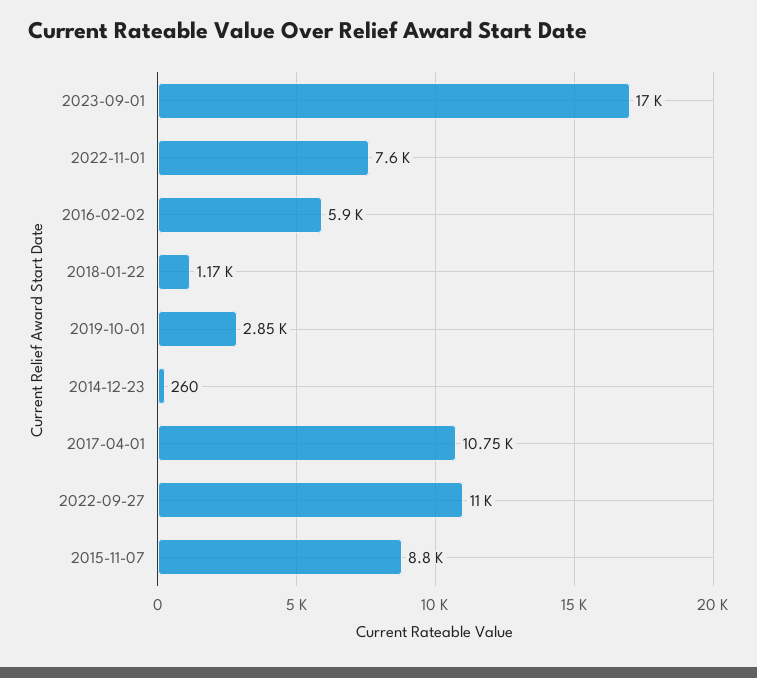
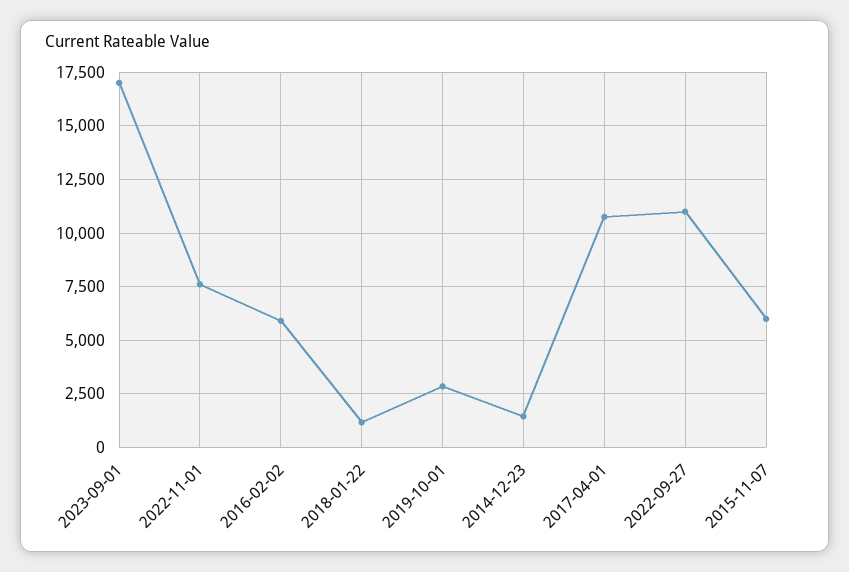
2014-12-23: 260 -> 1500
2015-11-07: 8800 -> 6000

